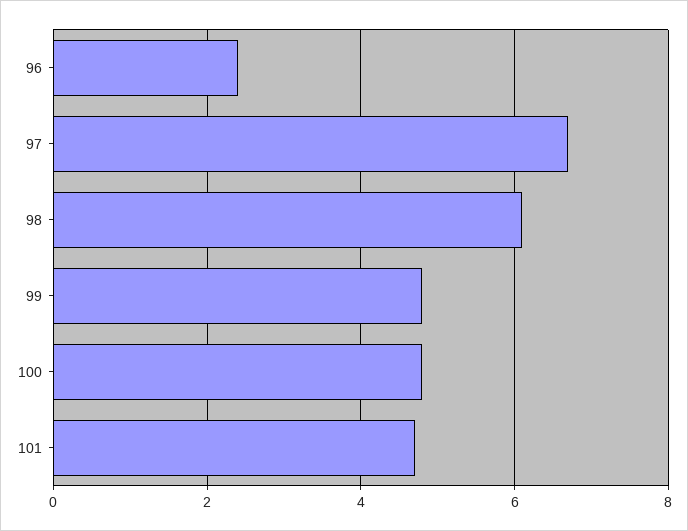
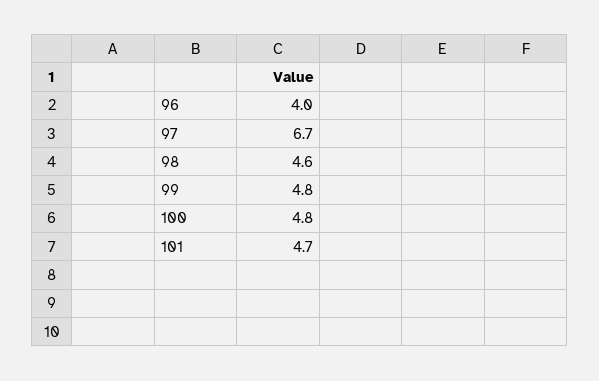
96: 2.5 -> 4
98: 6 -> 4.6

